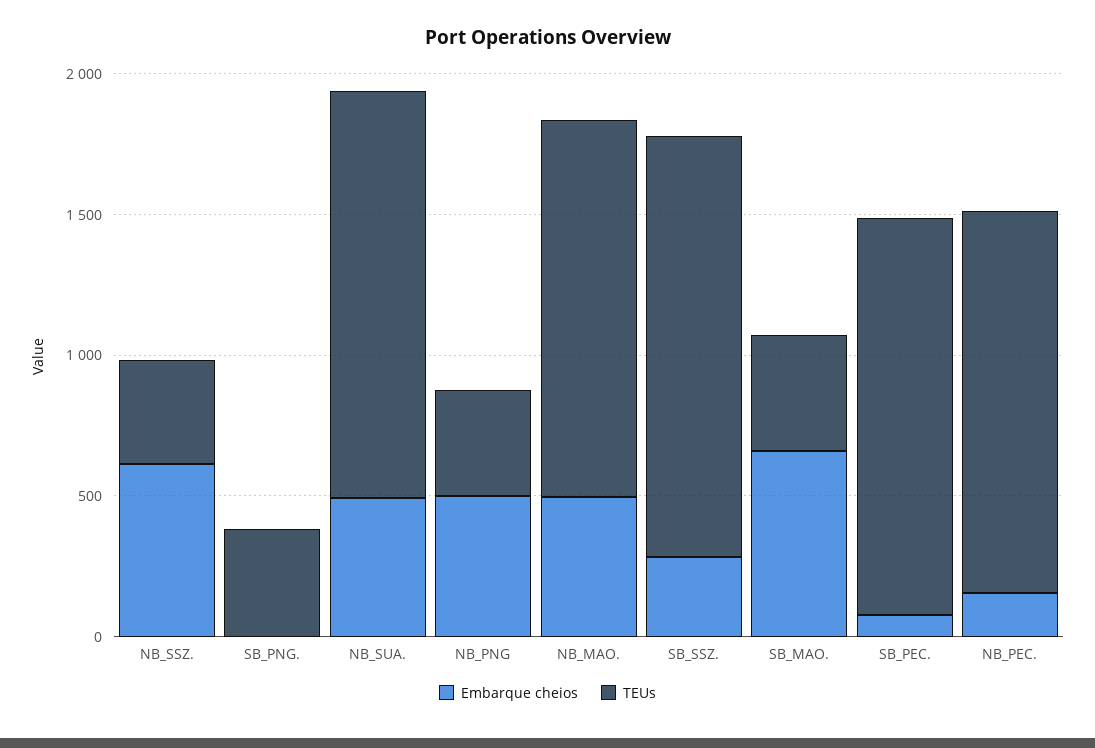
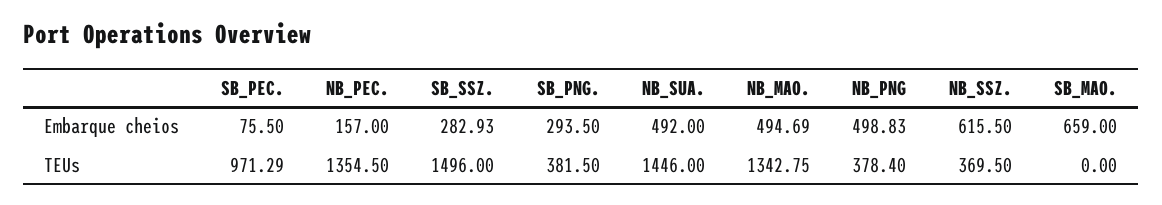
Embarque cheios, SB_PNG.: 0 -> 293.5
TEUs, SB_MAO.: 400 -> 0
TEUs, SB_PEC.: 1400 -> 971.29

